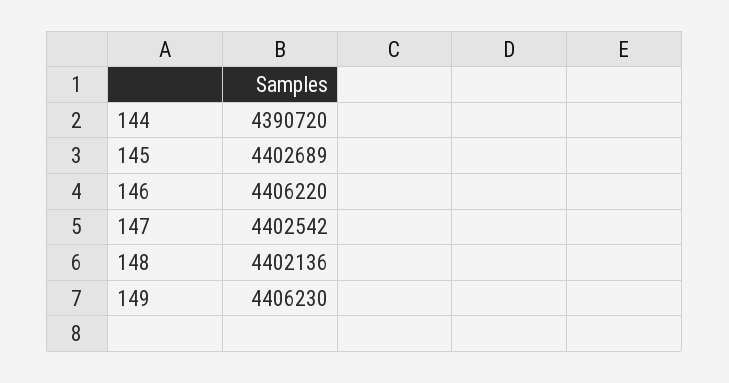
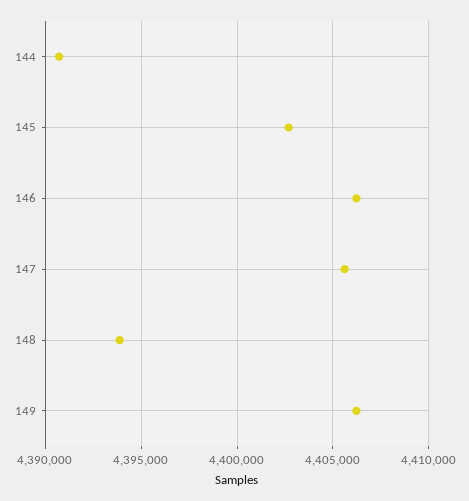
147: 4402542 -> 4405500
148: 4402136 -> 4394000

